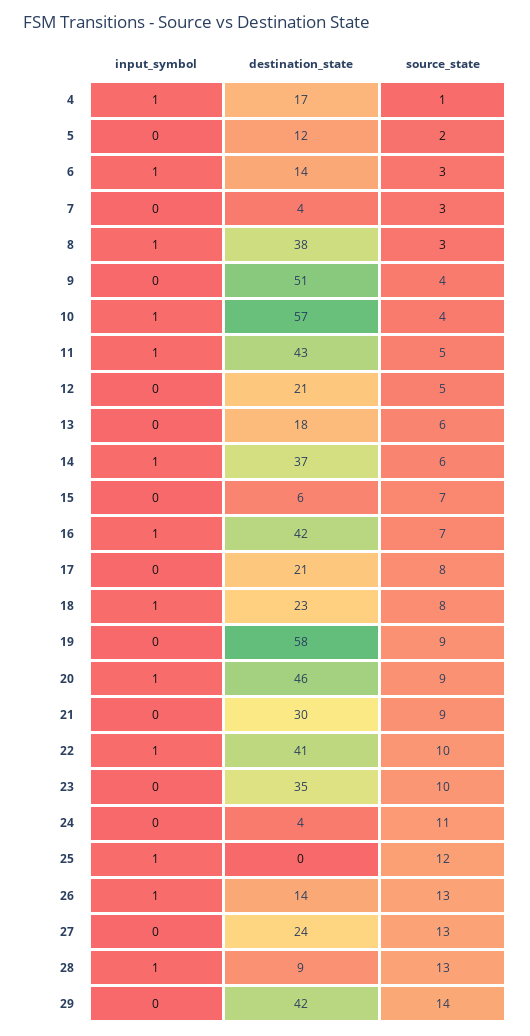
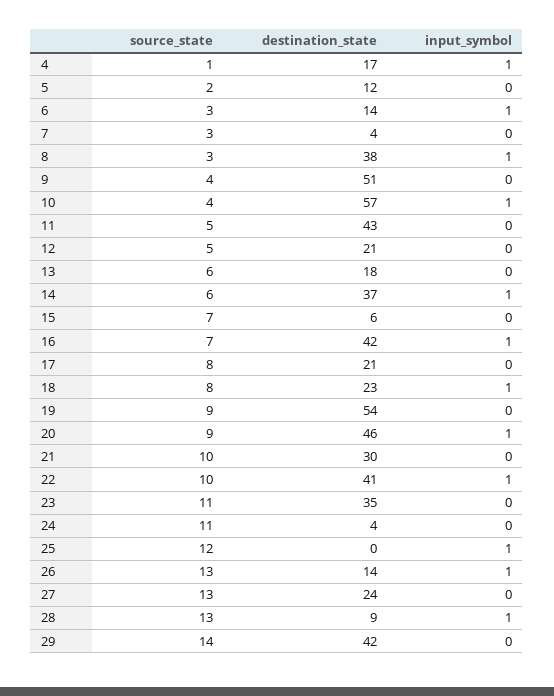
input_symbol, 11: 1 -> 0
destination_state, 19: 58 -> 54
source_state, 21: 9 -> 10
source_state, 23: 10 -> 11

